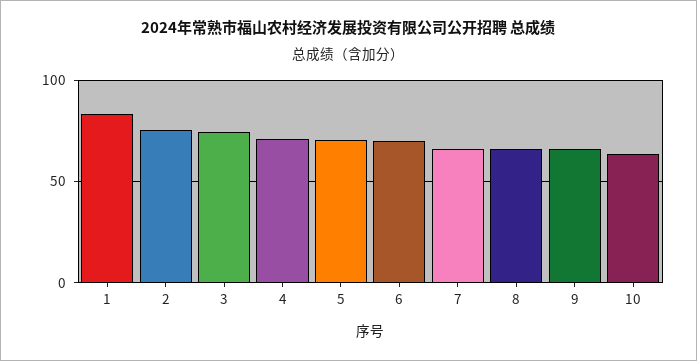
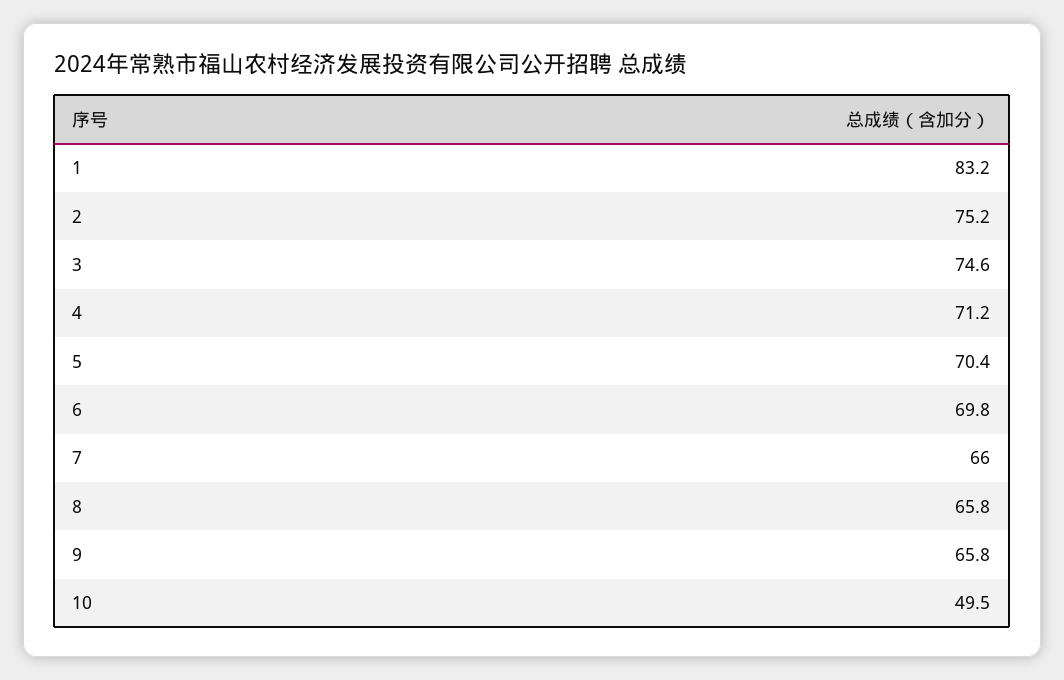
10: 65 -> 49.5

